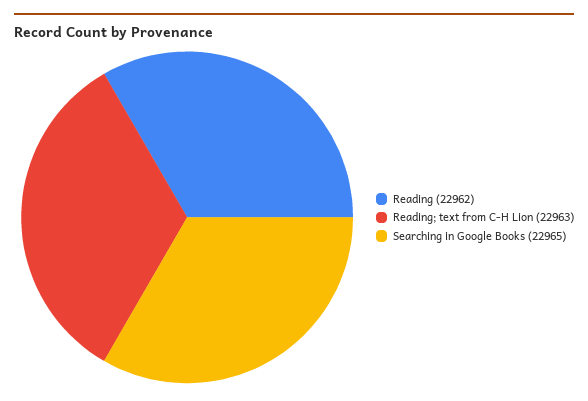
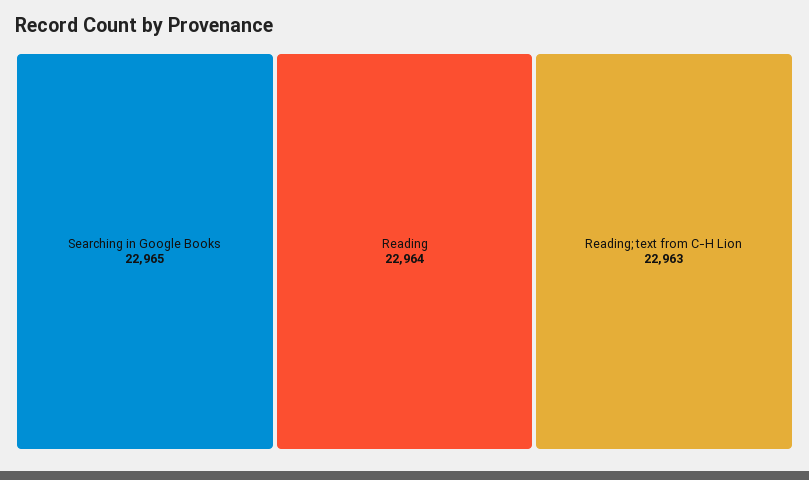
Reading: 22962 -> 22964

